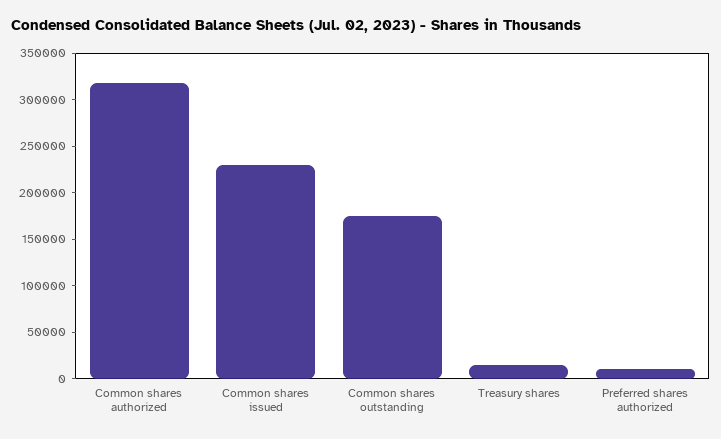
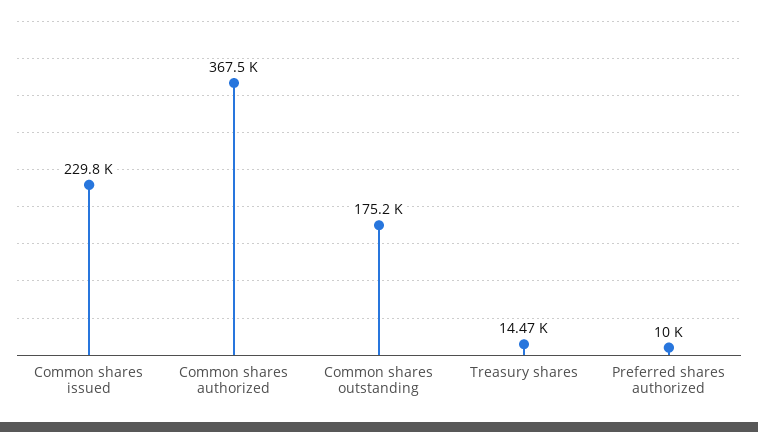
Common shares authorized: 320000 -> 367500

